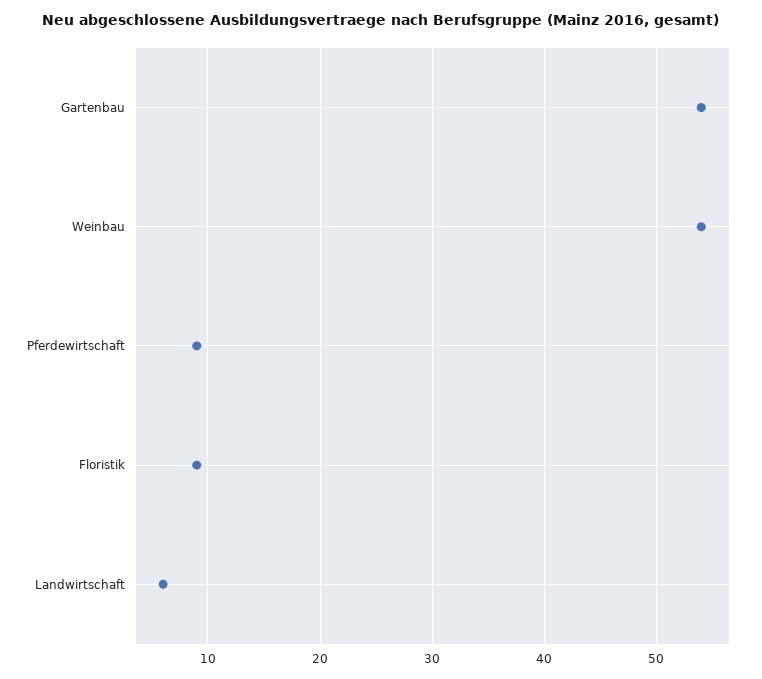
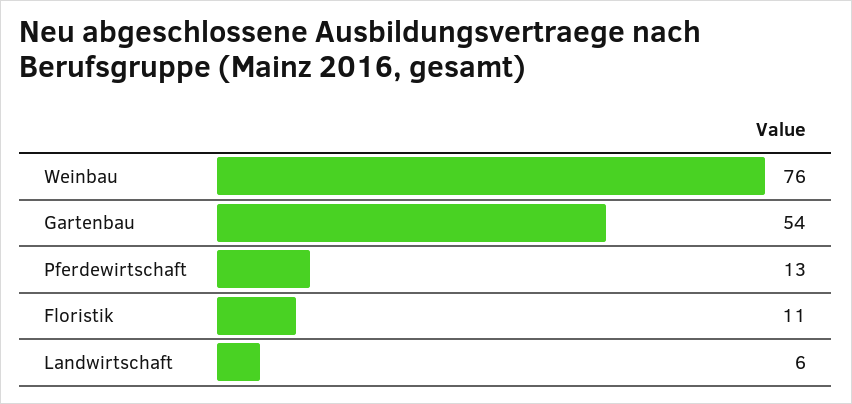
Weinbau: 54 -> 76
Pferdewirtschaft: 9 -> 13
Floristik: 9 -> 11

